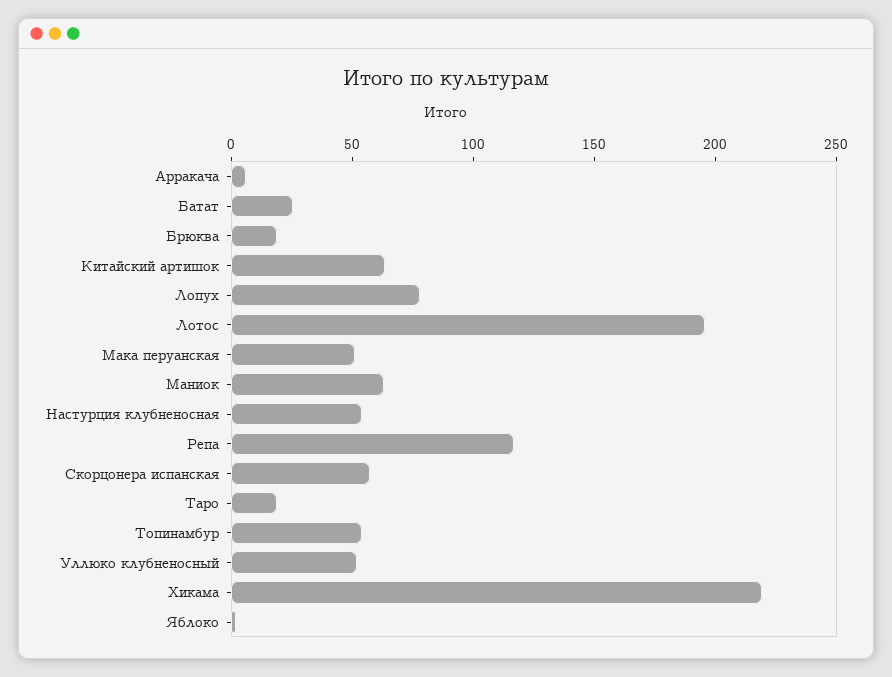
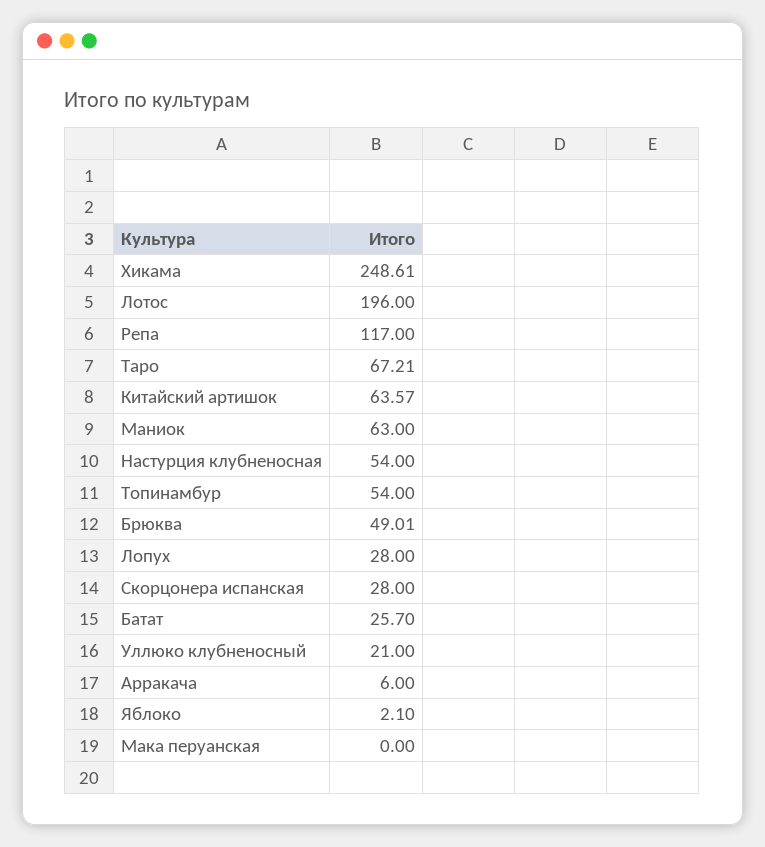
Брюква: 20 -> 49.01
Лопух: 80 -> 28
Мака перуанская: 50 -> 0
Скорцонера испанская: 60 -> 28
Таро: 20 -> 67.21
Уллюко клубненосный: 50 -> 21
Хикама: 220 -> 248.61

